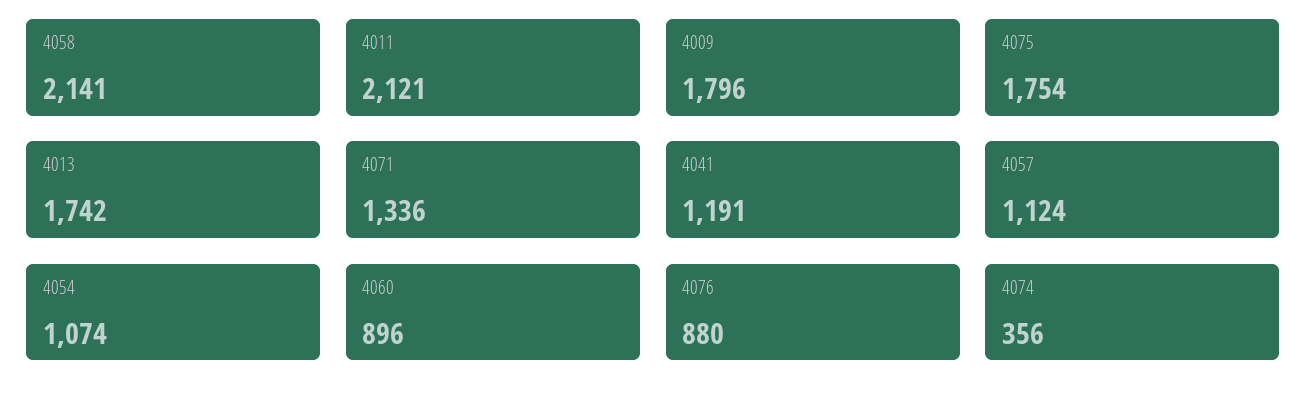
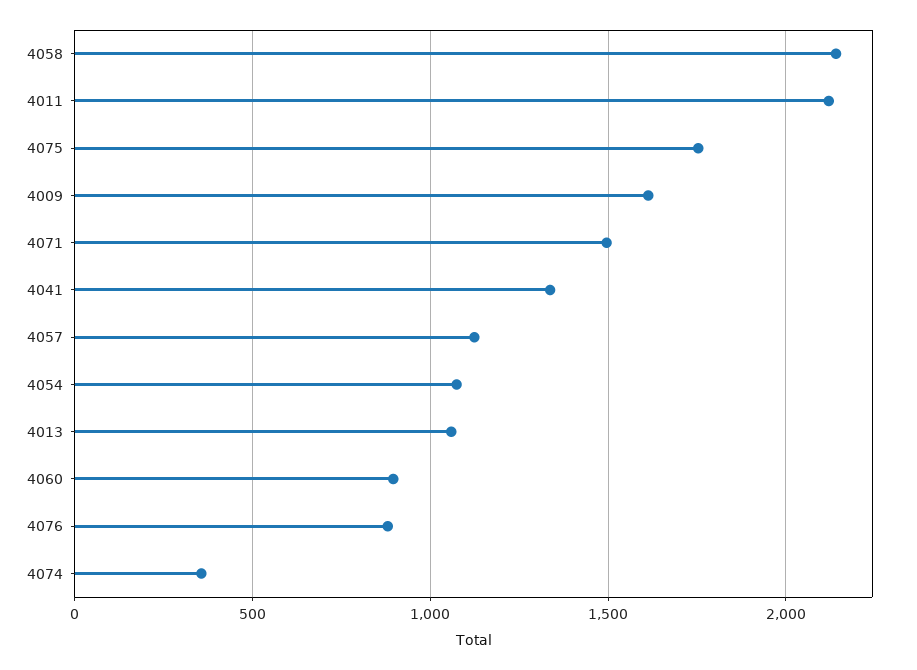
4009: 1796 -> 1600
4013: 1742 -> 1050
4071: 1336 -> 1500
4041: 1191 -> 1350

